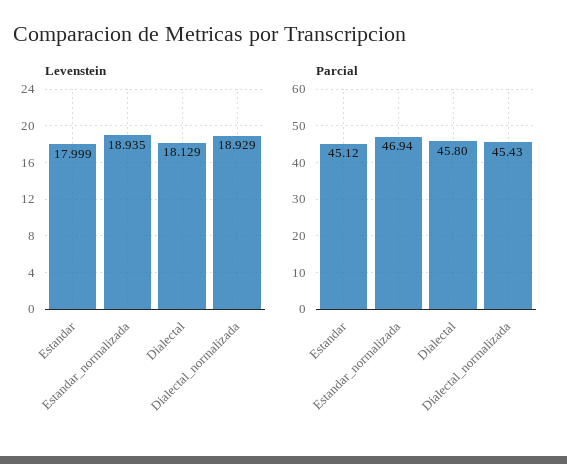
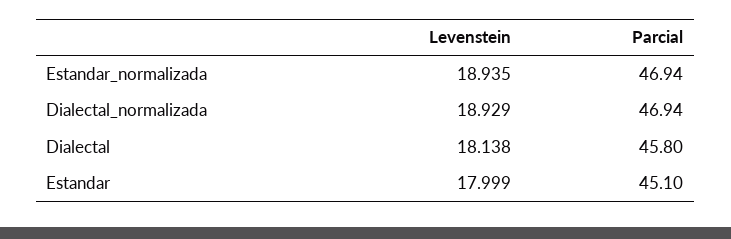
Levenstein, Dialectal: 18.129 -> 18.138
Parcial, Estandar: 45.12 -> 45.1
Parcial, Dialectal_normalizada: 45.43 -> 46.94

